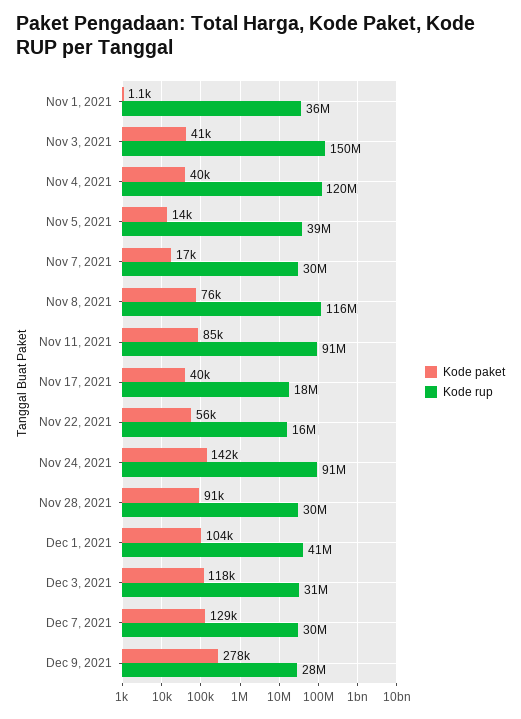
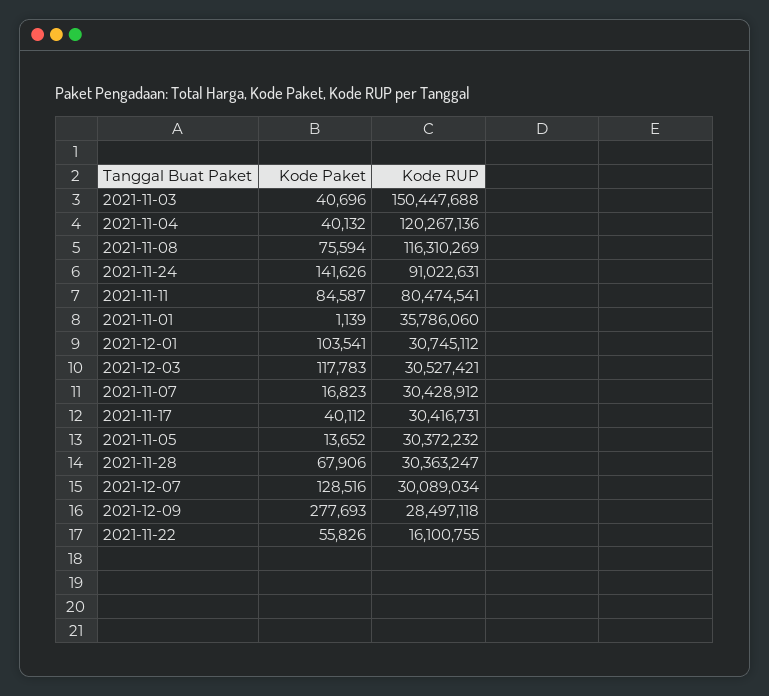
Kode rup, Nov 5, 2021: 39000000 -> 30372232
Kode rup, Nov 11, 2021: 91000000 -> 80474541
Kode rup, Nov 17, 2021: 18000000 -> 30416731
Kode paket, Nov 28, 2021: 91000 -> 67906
Kode rup, Dec 1, 2021: 41000000 -> 30745112

